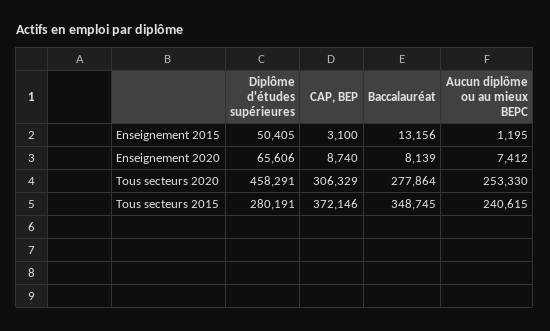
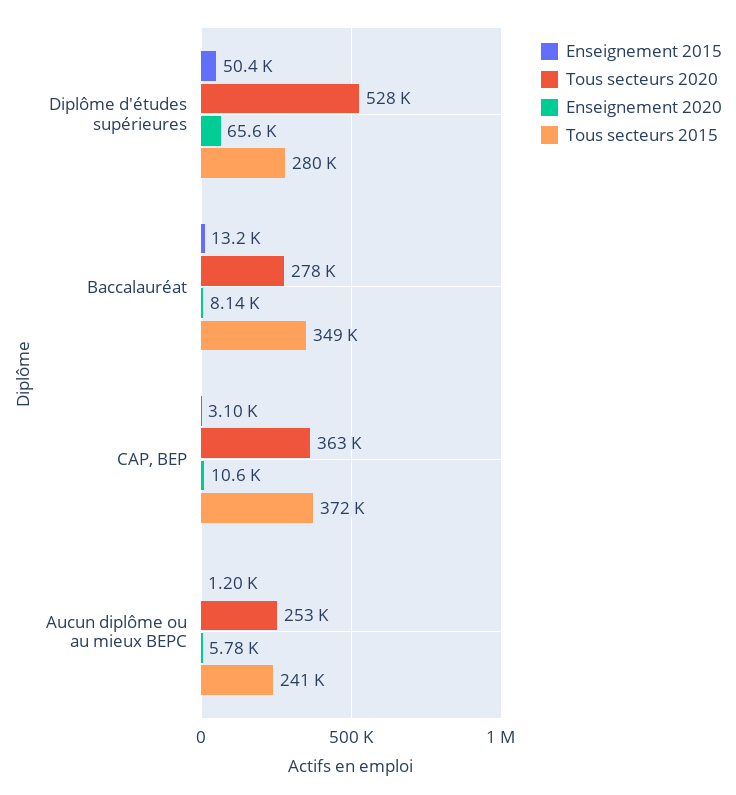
Enseignement 2020, CAP, BEP: 8740 -> 10600
Enseignement 2020, Aucun diplôme ou au mieux BEPC: 7412 -> 5780
Tous secteurs 2020, Diplôme d'études supérieures: 458291 -> 528000
Tous secteurs 2020, CAP, BEP: 306329 -> 363000

